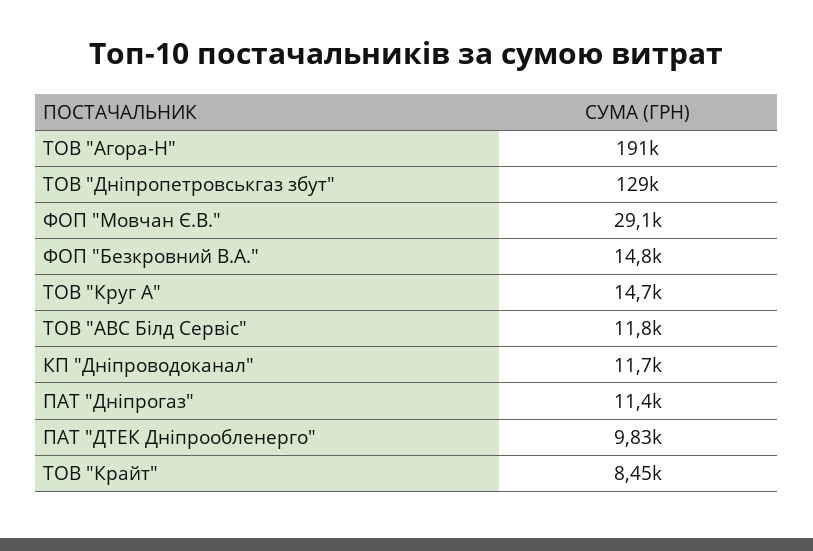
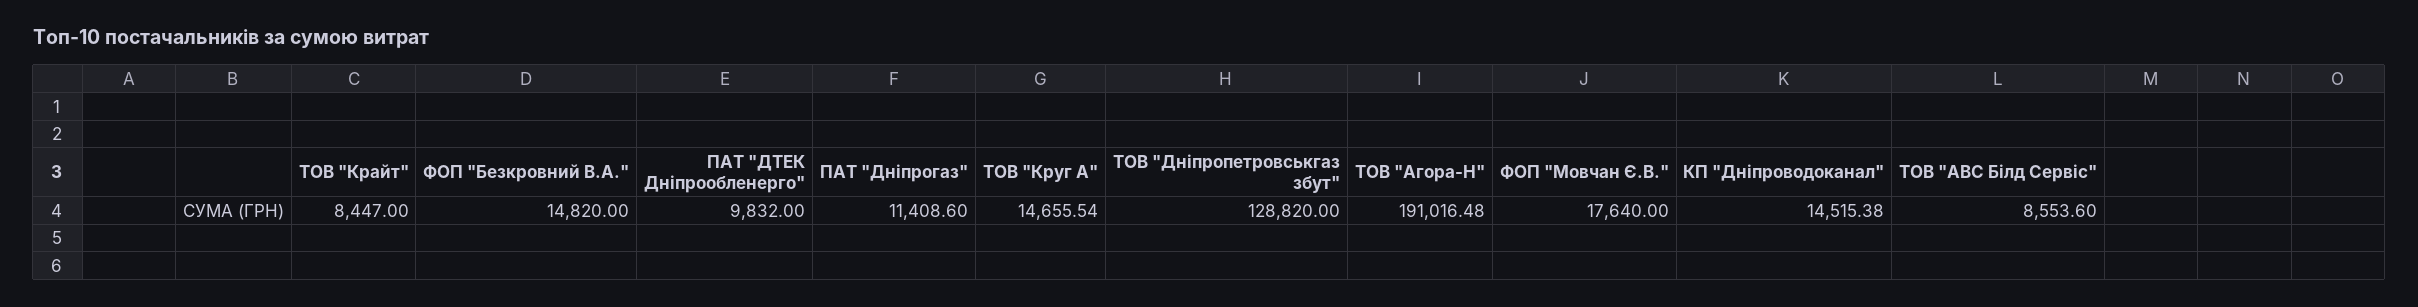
ФОП "Мовчан Є.В.": 29100 -> 17640
ТОВ "АВС Білд Сервіс": 11800 -> 8553.6
КП "Дніпроводоканал": 11700 -> 14515.38

